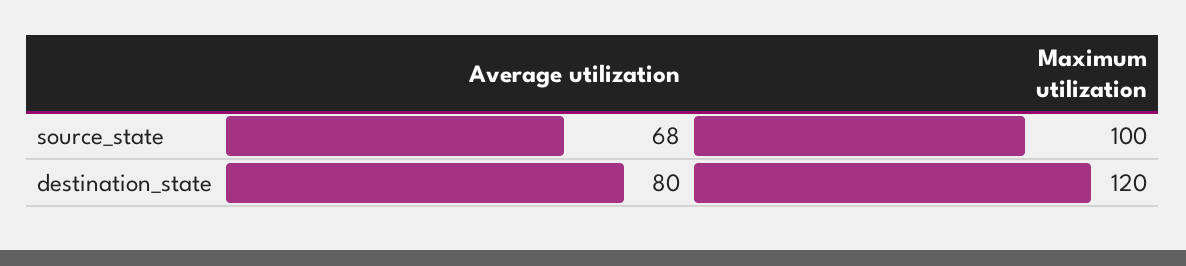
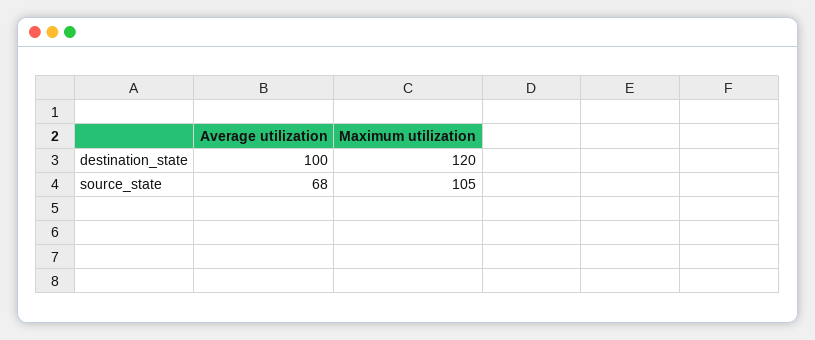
Maximum utilization, source_state: 100 -> 105
Average utilization, destination_state: 80 -> 100

